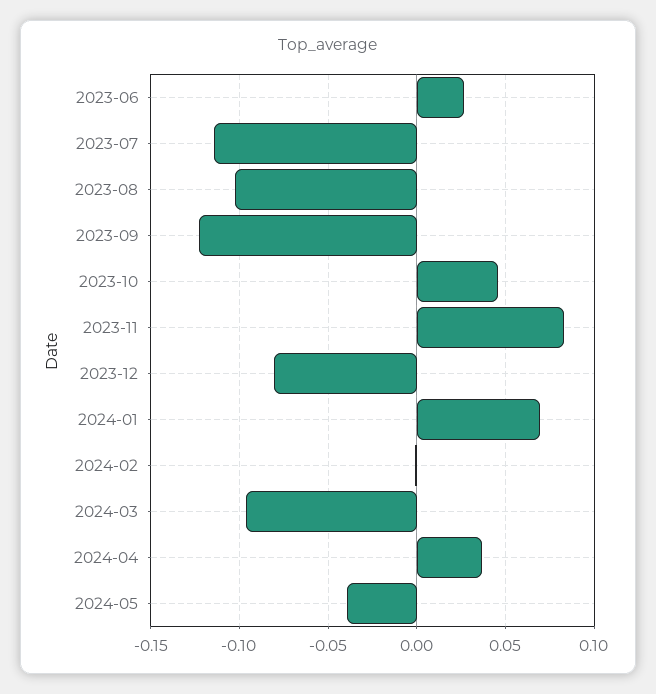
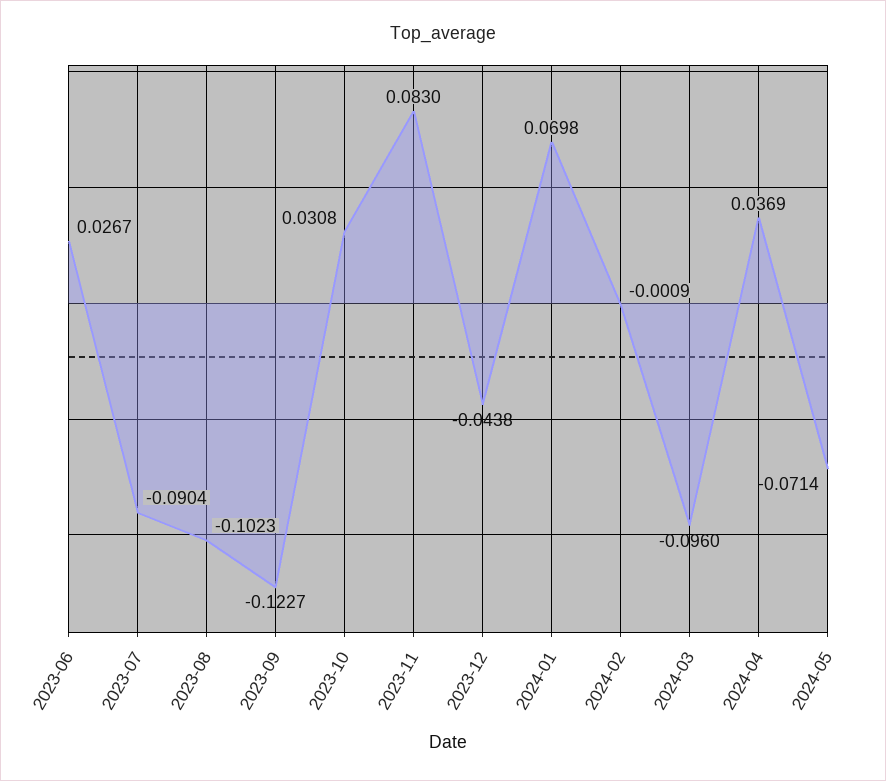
2023-07: -0.115 -> -0.0904
2023-10: 0.045 -> 0.0308
2023-12: -0.08 -> -0.0438
2024-05: -0.04 -> -0.0714

